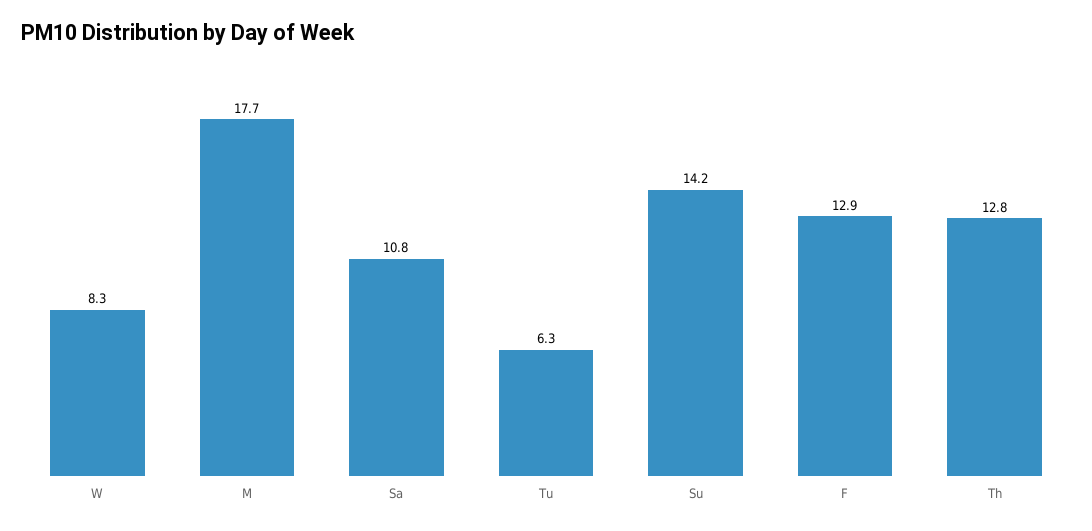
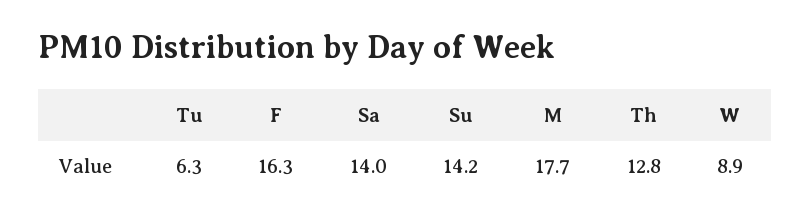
W: 8.3 -> 8.9
Sa: 10.8 -> 14
F: 12.9 -> 16.3

